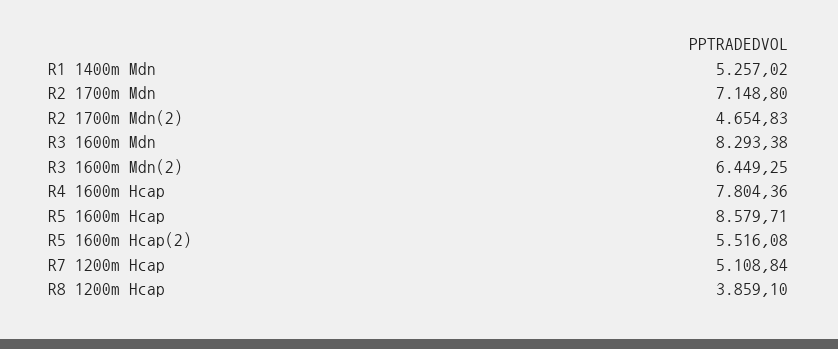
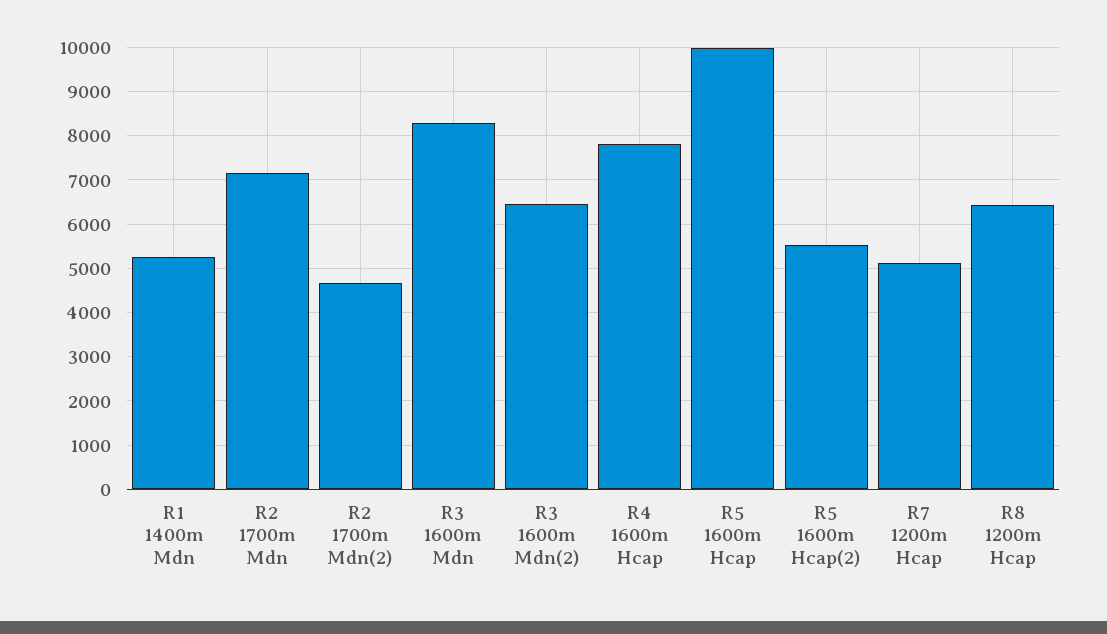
R5 1600m Hcap: 8579.71 -> 10000
R8 1200m Hcap: 3859.1 -> 6400

